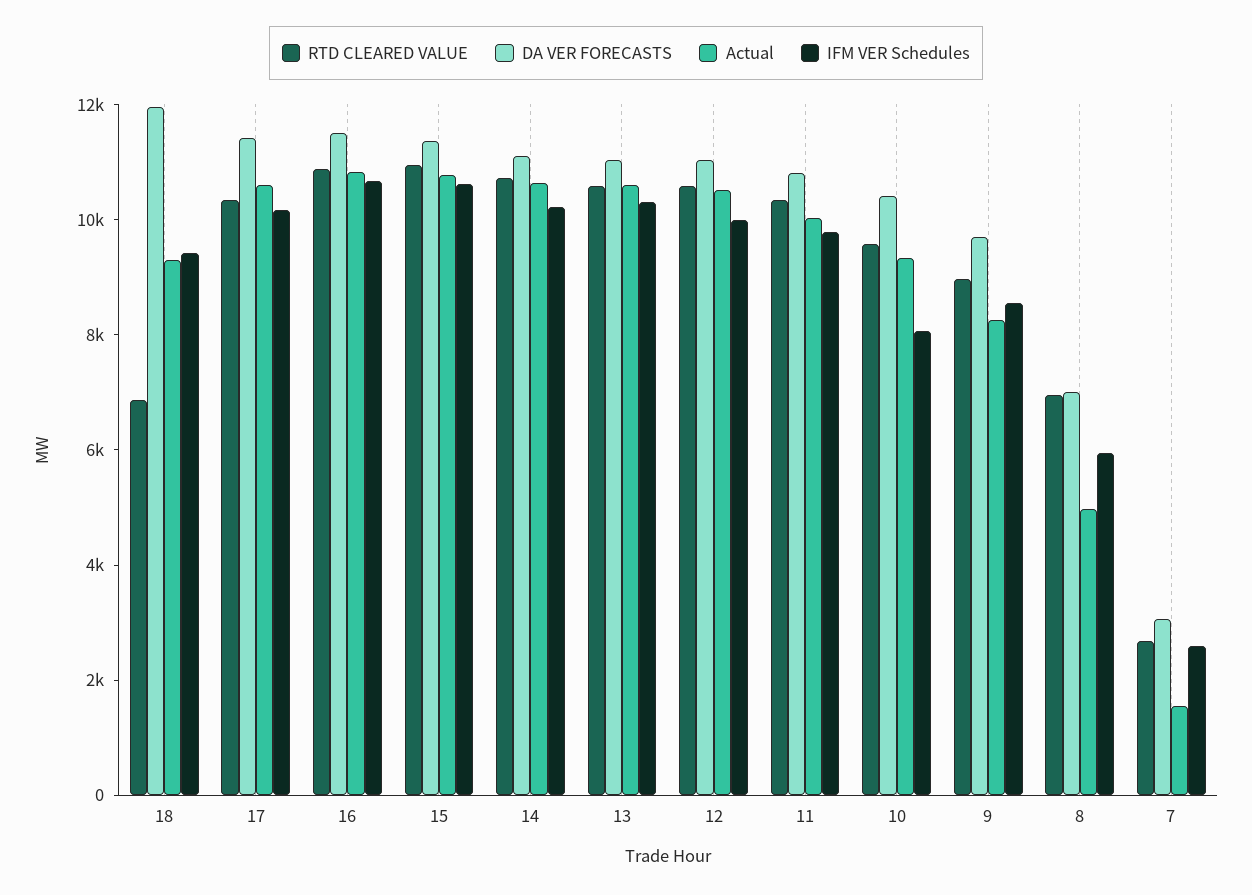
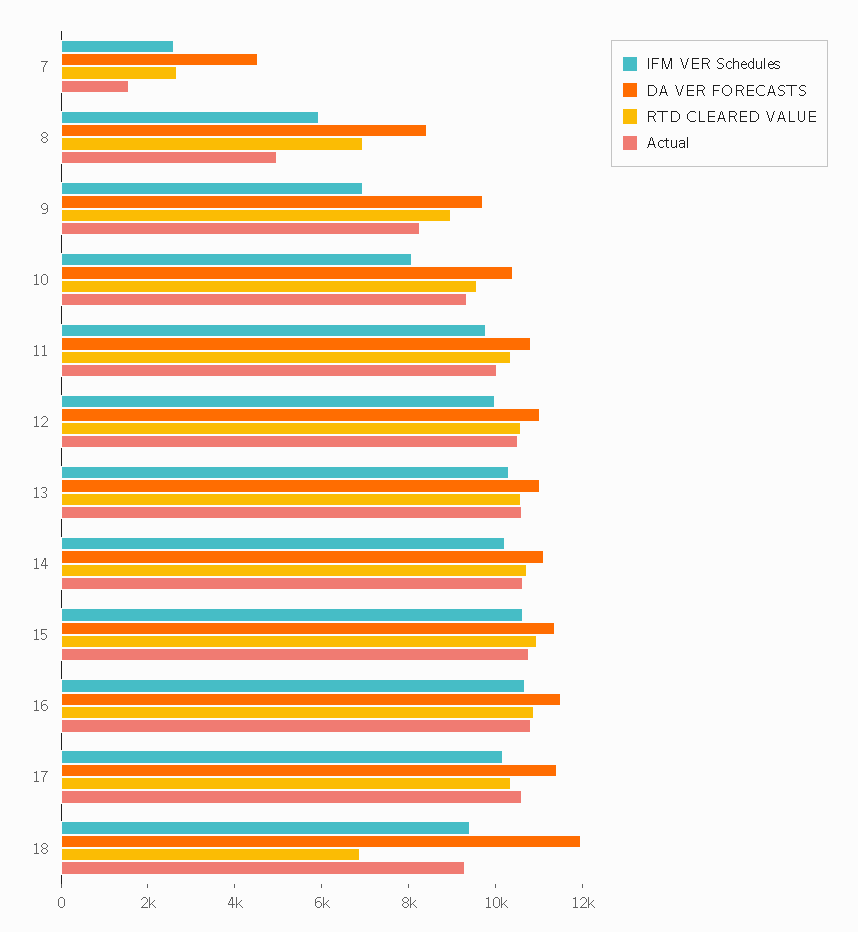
IFM VER Schedules, 9: 8500 -> 7000
DA VER FORECASTS, 8: 7000 -> 8500
DA VER FORECASTS, 7: 3000 -> 4500

